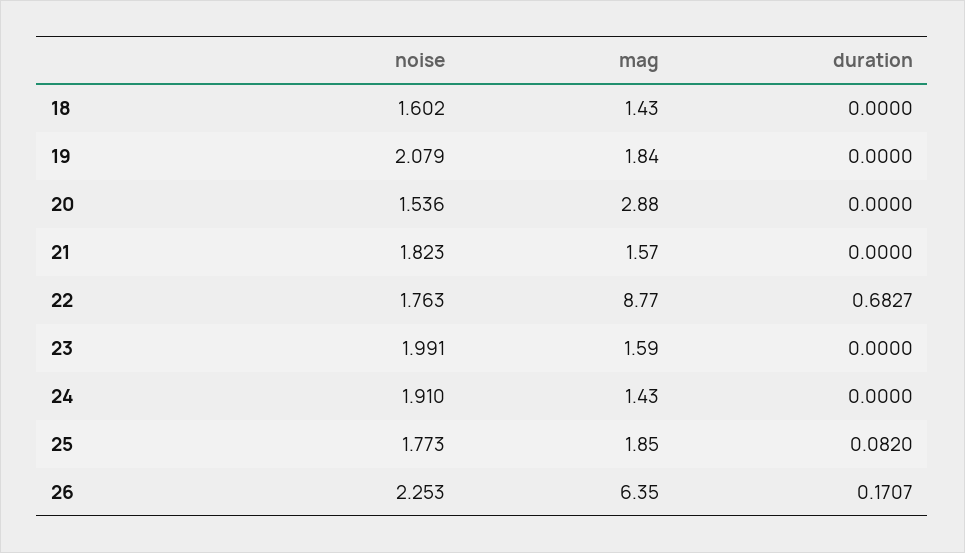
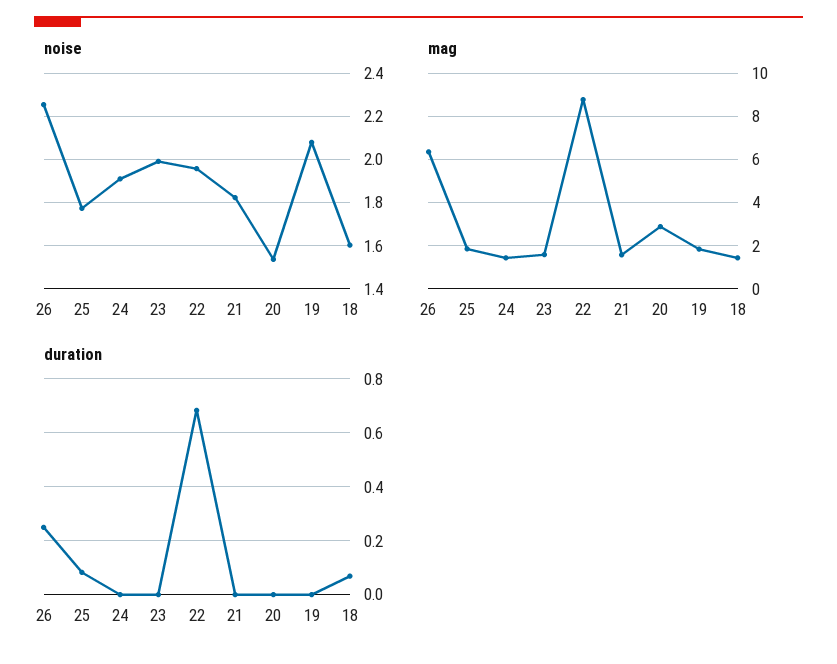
duration, 18: 0 -> 0.075
noise, 22: 1.763 -> 1.95
duration, 26: 0.1707 -> 0.25

